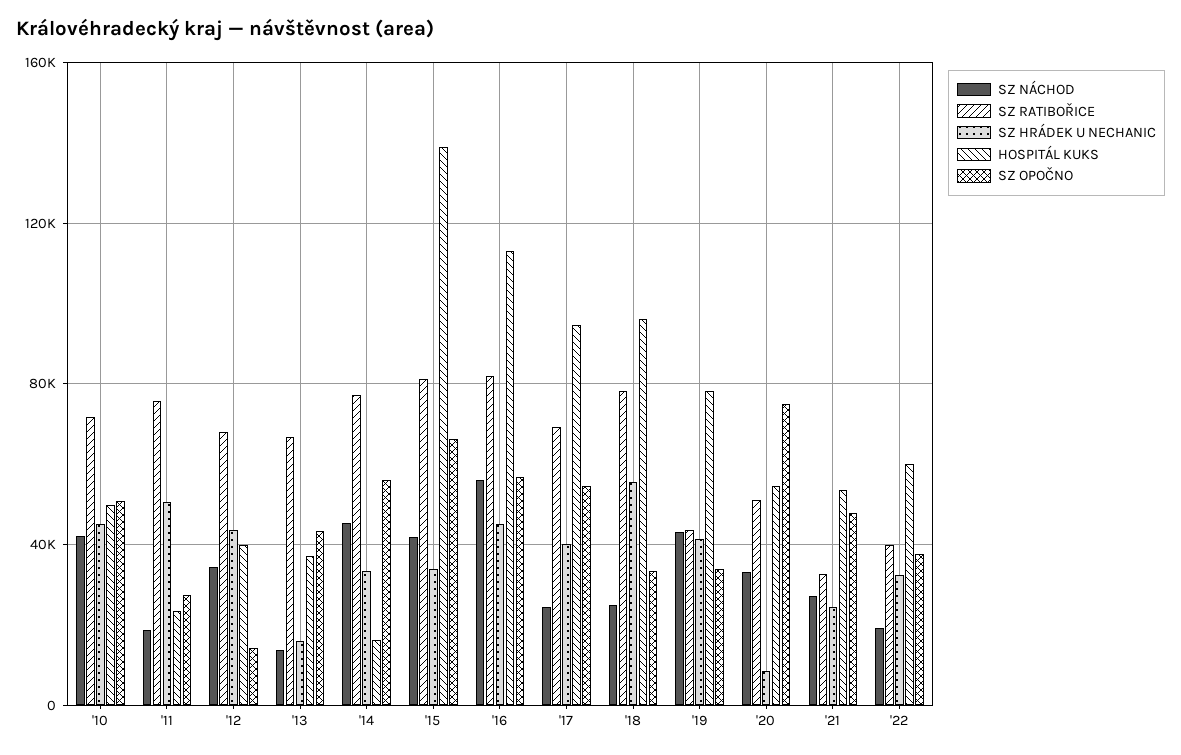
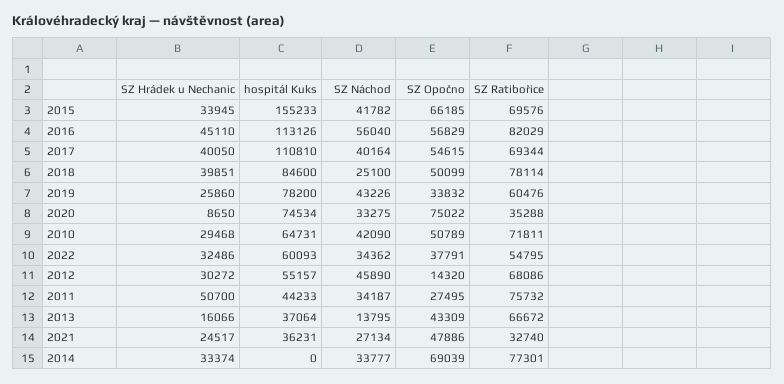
SZ HRÁDEK U NECHANIC, '10: 45000 -> 29468
HOSPITÁL KUKS, '10: 50000 -> 64731
SZ NÁCHOD, '11: 20000 -> 34187
HOSPITÁL KUKS, '11: 25000 -> 44233
SZ NÁCHOD, '12: 35000 -> 45890
SZ HRÁDEK U NECHANIC, '12: 45000 -> 30272
HOSPITÁL KUKS, '12: 40000 -> 55157
SZ NÁCHOD, '14: 45000 -> 33777
HOSPITÁL KUKS, '14: 15000 -> 0
SZ OPOČNO, '14: 55000 -> 69039
SZ RATIBOŘICE, '15: 80000 -> 69576
HOSPITÁL KUKS, '15: 140000 -> 155233
SZ NÁCHOD, '17: 25000 -> 40164
HOSPITÁL KUKS, '17: 95000 -> 110810
SZ HRÁDEK U NECHANIC, '18: 55000 -> 39851
HOSPITÁL KUKS, '18: 95000 -> 84600
SZ OPOČNO, '18: 35000 -> 50099
SZ RATIBOŘICE, '19: 45000 -> 60476
SZ HRÁDEK U NECHANIC, '19: 40000 -> 25860
SZ RATIBOŘICE, '20: 50000 -> 35288
HOSPITÁL KUKS, '20: 55000 -> 74534
HOSPITÁL KUKS, '21: 55000 -> 36231
SZ NÁCHOD, '22: 20000 -> 34362
SZ RATIBOŘICE, '22: 40000 -> 54795

